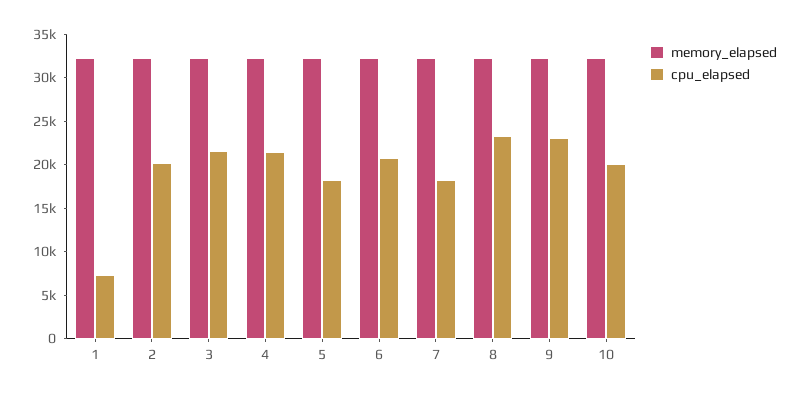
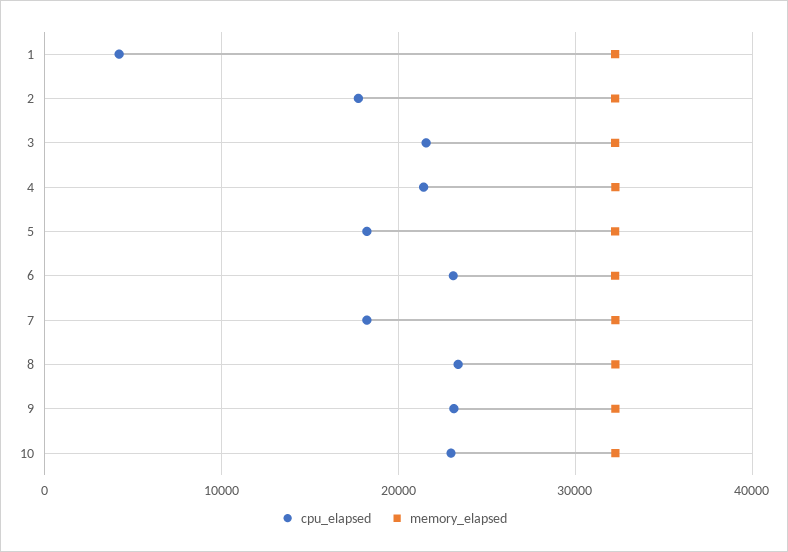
cpu_elapsed, 1: 7000 -> 4000
cpu_elapsed, 2: 20000 -> 18000
cpu_elapsed, 6: 21000 -> 23000
cpu_elapsed, 10: 20000 -> 23000

